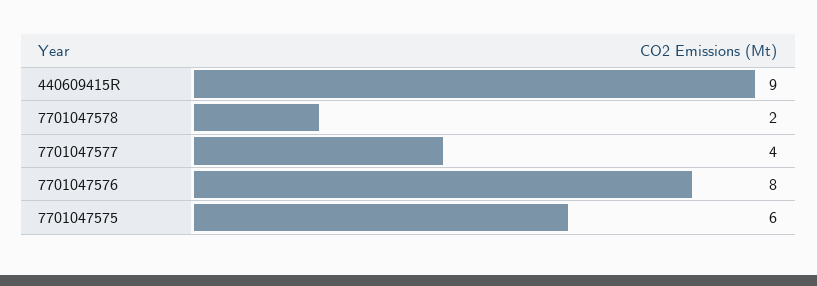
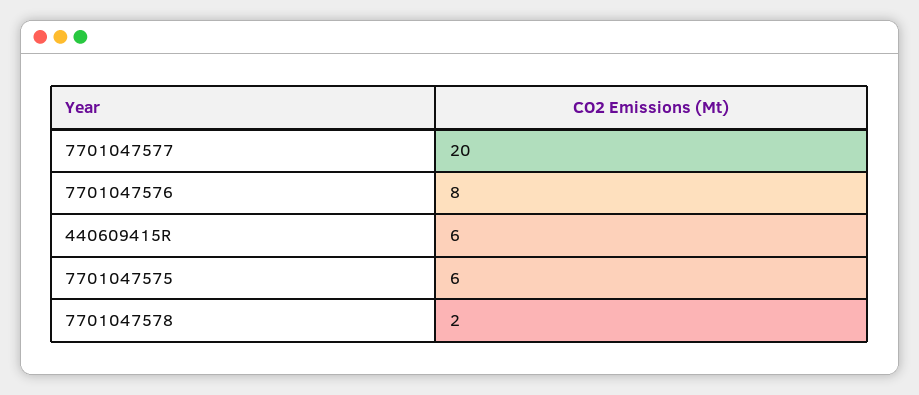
440609415R: 9 -> 6
7701047577: 4 -> 20

